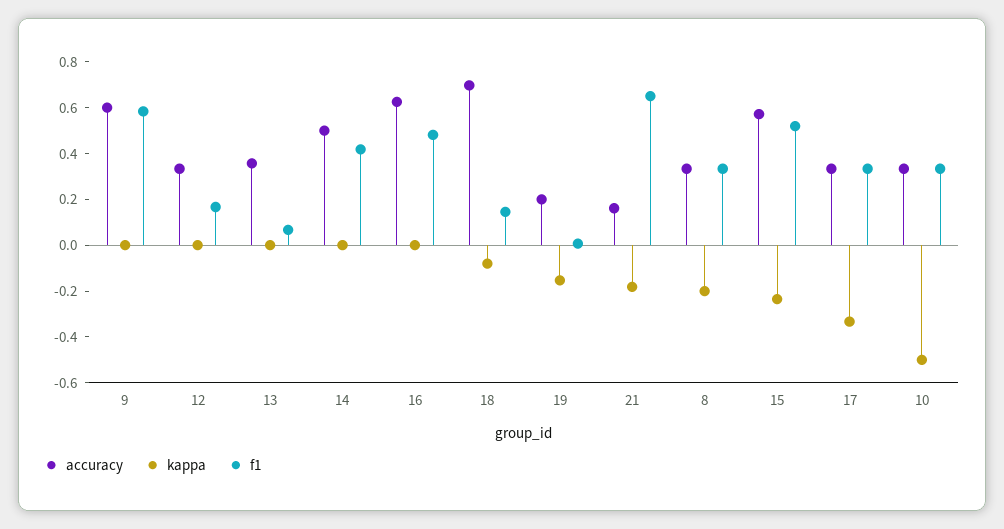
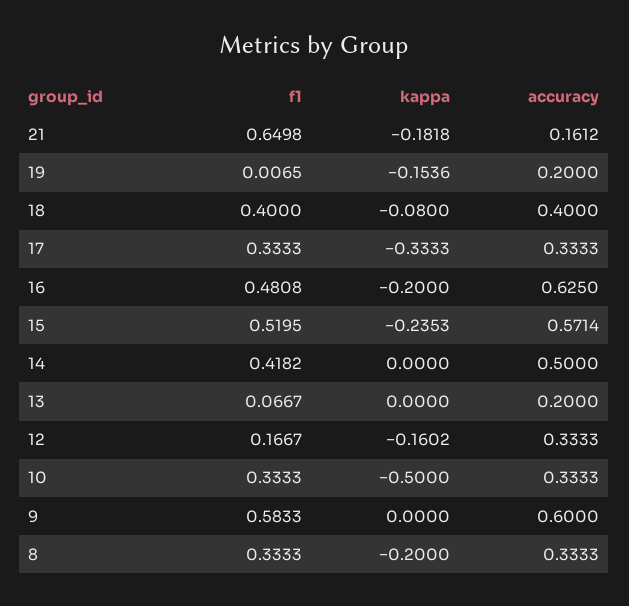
kappa, 12: 0 -> -0.1602
accuracy, 13: 0.35 -> 0.2
kappa, 16: 0 -> -0.2
accuracy, 18: 0.7 -> 0.4
f1, 18: 0.15 -> 0.4

